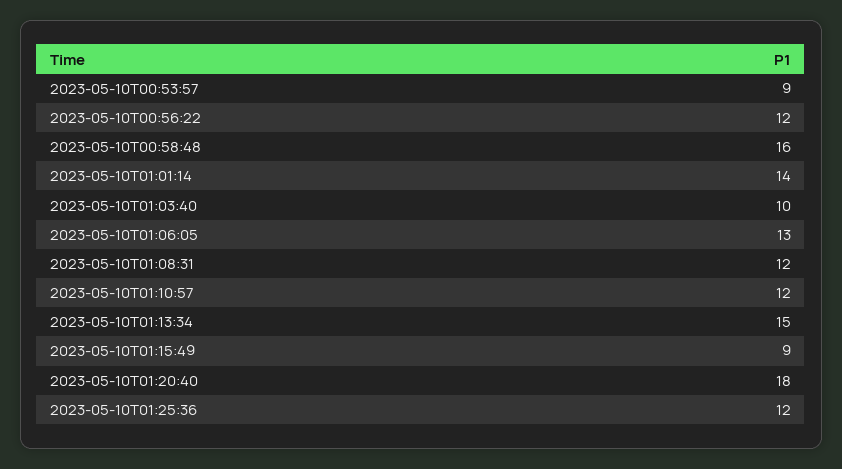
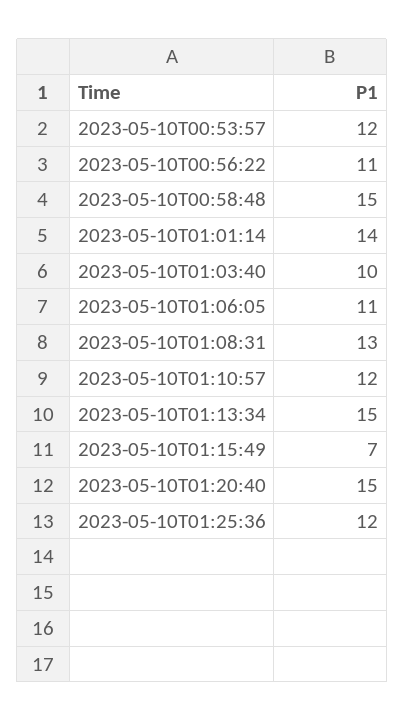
2023-05-10T00:53:57: 9 -> 12
2023-05-10T00:56:22: 12 -> 11
2023-05-10T00:58:48: 16 -> 15
2023-05-10T01:06:05: 13 -> 11
2023-05-10T01:08:31: 12 -> 13
2023-05-10T01:15:49: 9 -> 7
2023-05-10T01:20:40: 18 -> 15

